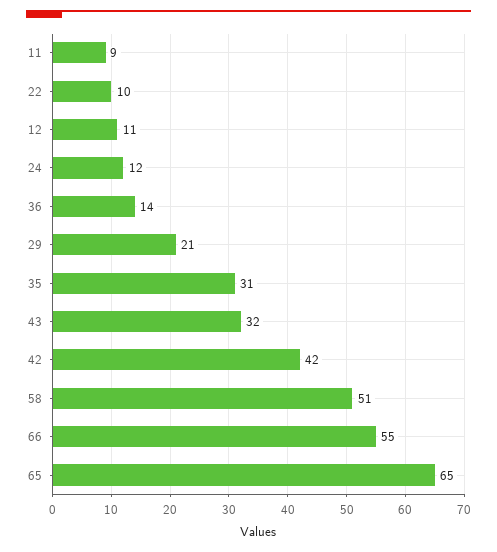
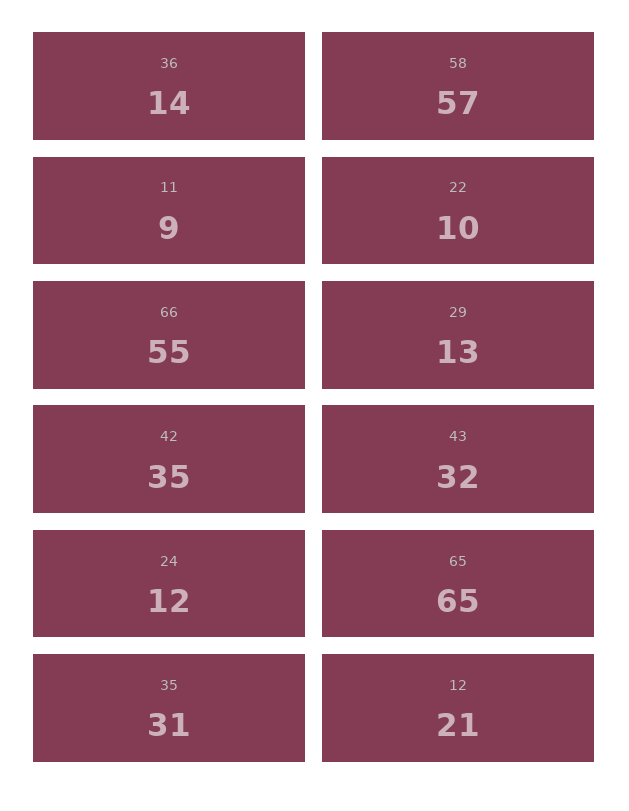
12: 11 -> 21
29: 21 -> 13
42: 42 -> 35
58: 51 -> 57

